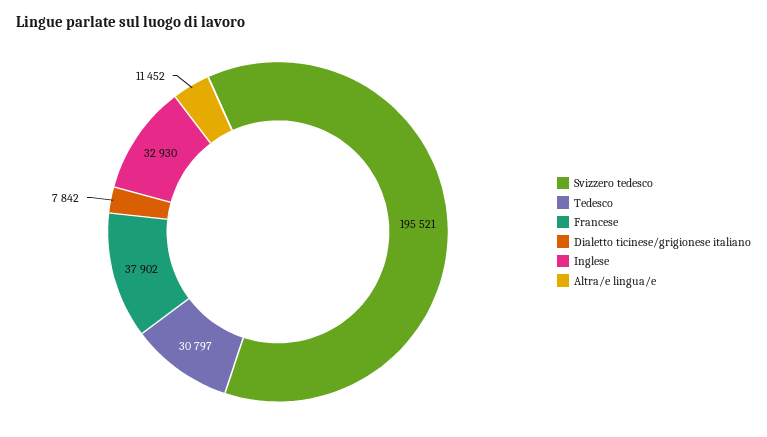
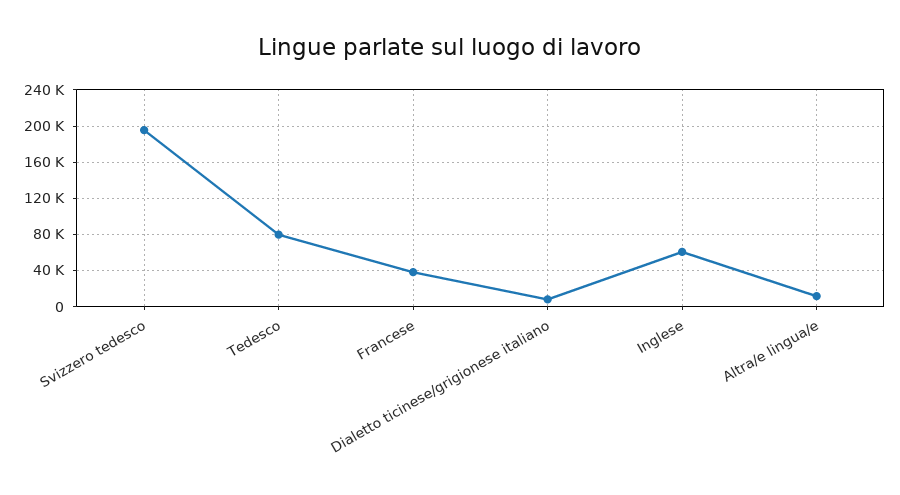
Tedesco: 30797 -> 80000
Inglese: 32930 -> 60000

